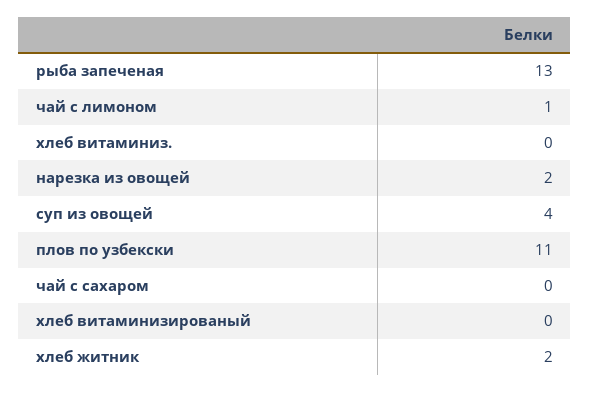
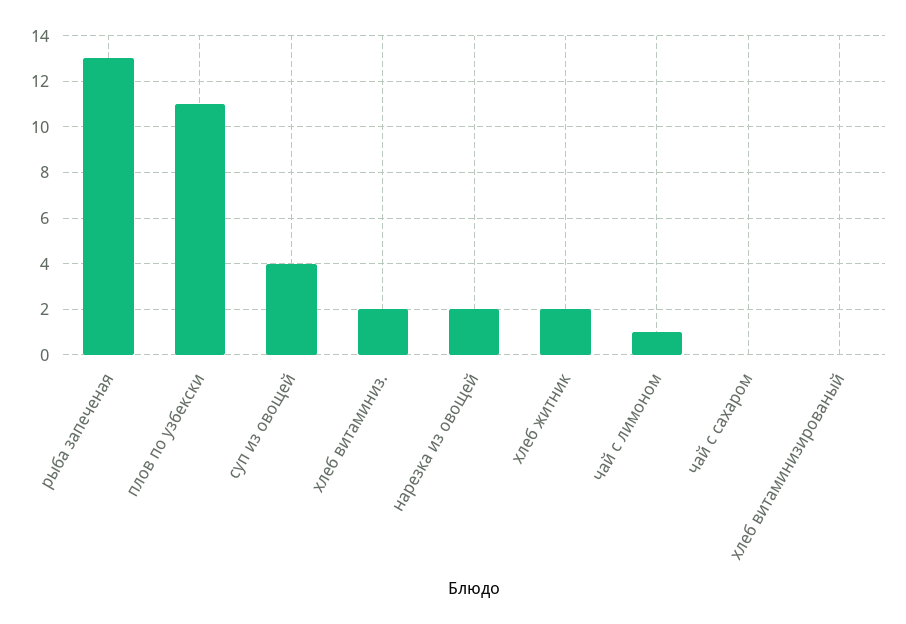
хлеб витаминиз.: 0 -> 2

